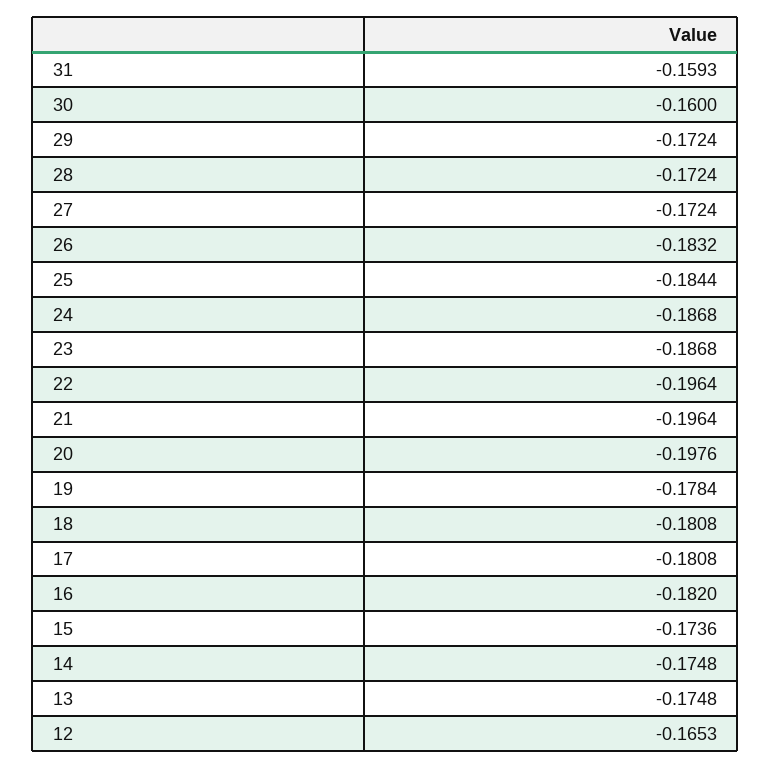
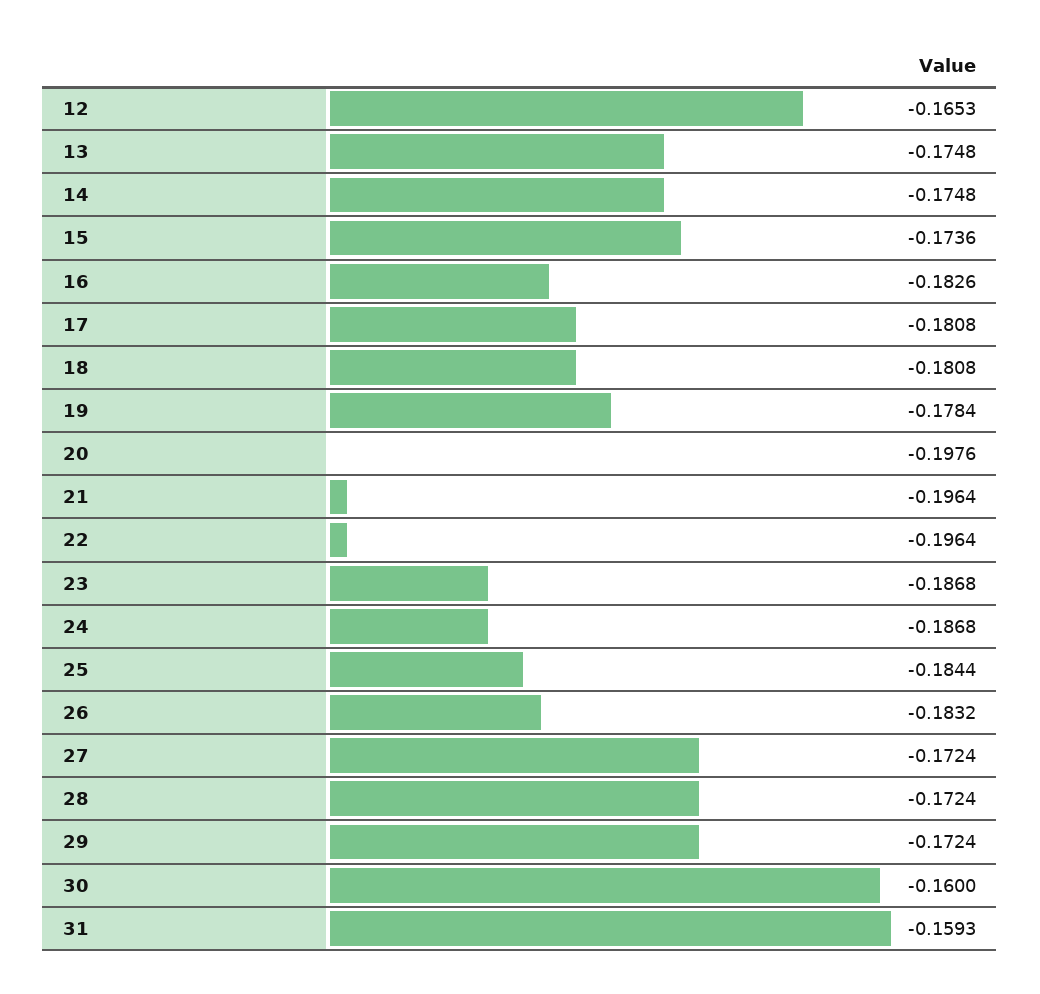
16: -0.182 -> -0.1826

